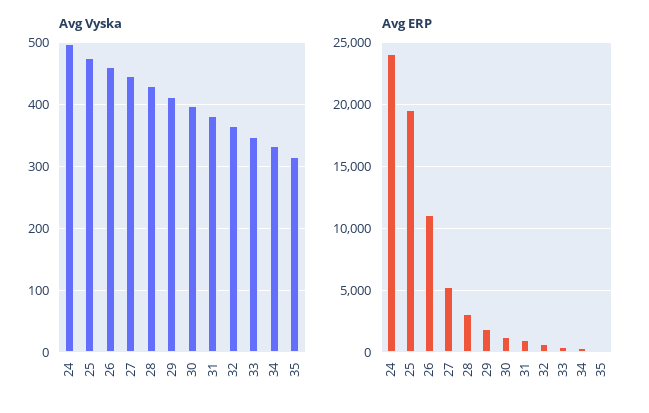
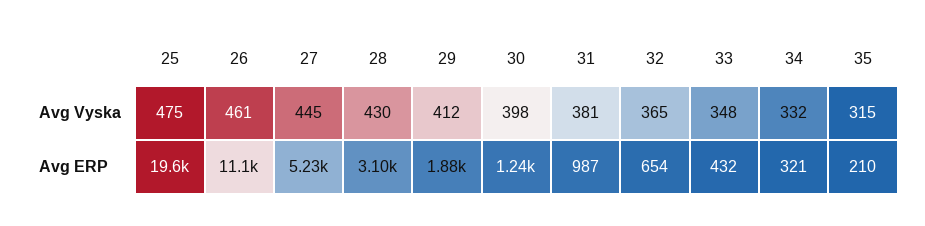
Avg Vyska, 24: 500 -> none
Avg ERP, 24: 24000 -> none

